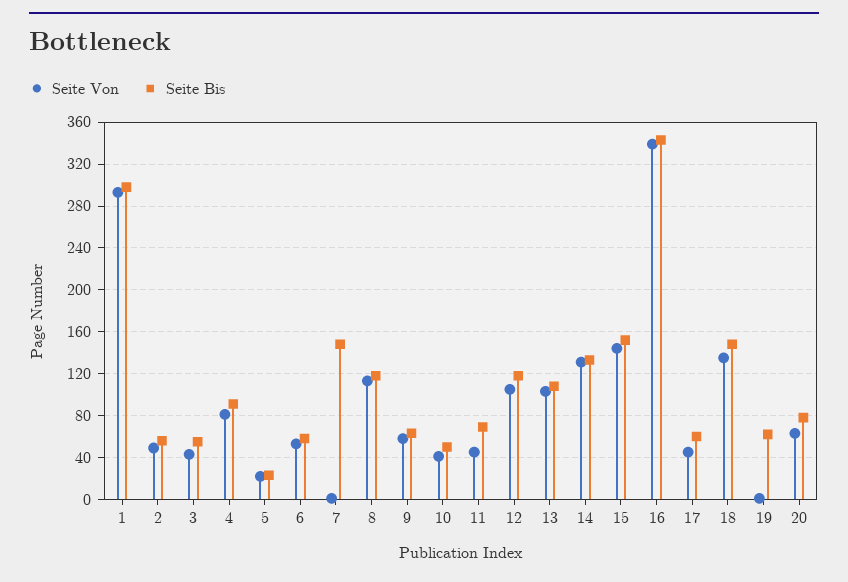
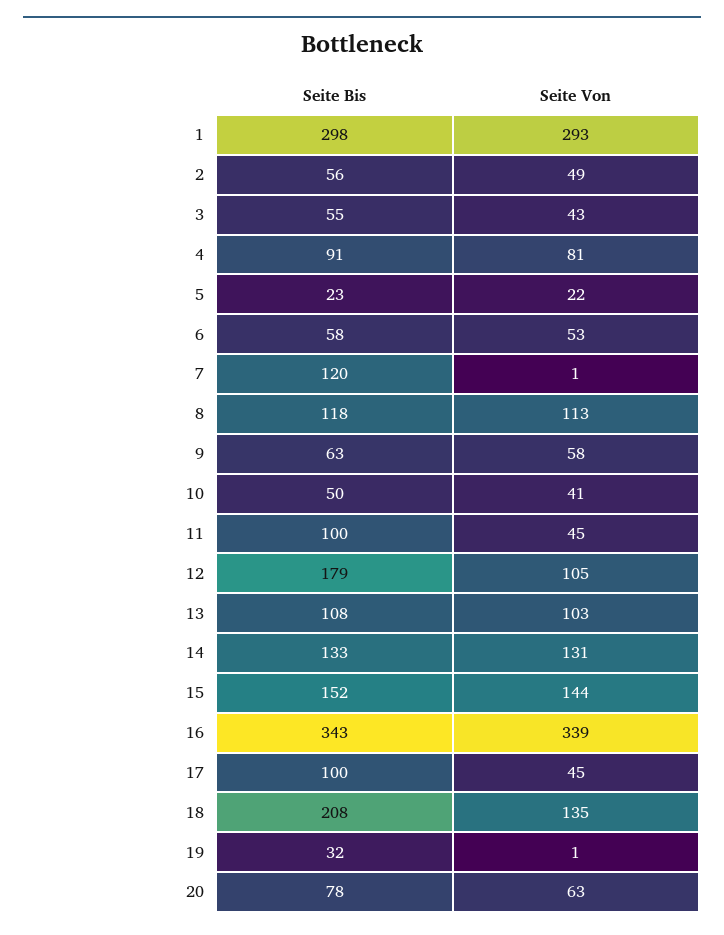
Seite Bis, 7: 150 -> 120
Seite Bis, 11: 70 -> 100
Seite Bis, 12: 120 -> 179
Seite Bis, 17: 60 -> 100
Seite Bis, 18: 150 -> 208
Seite Bis, 19: 60 -> 32

